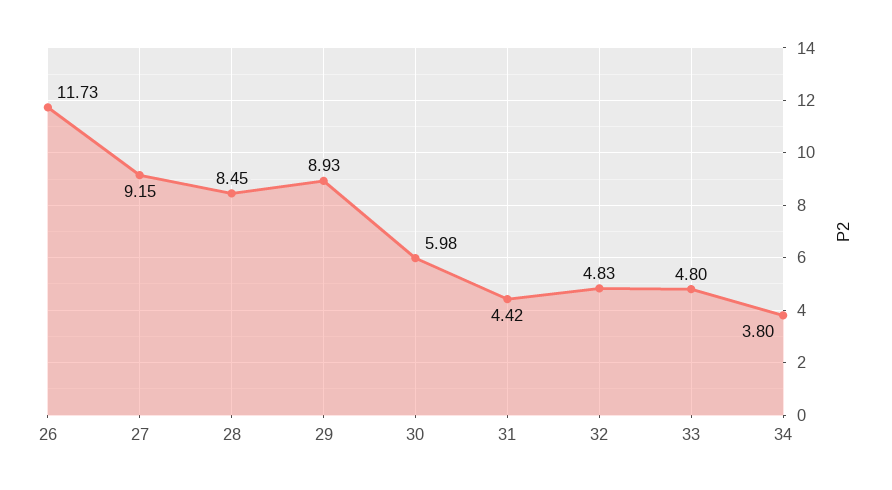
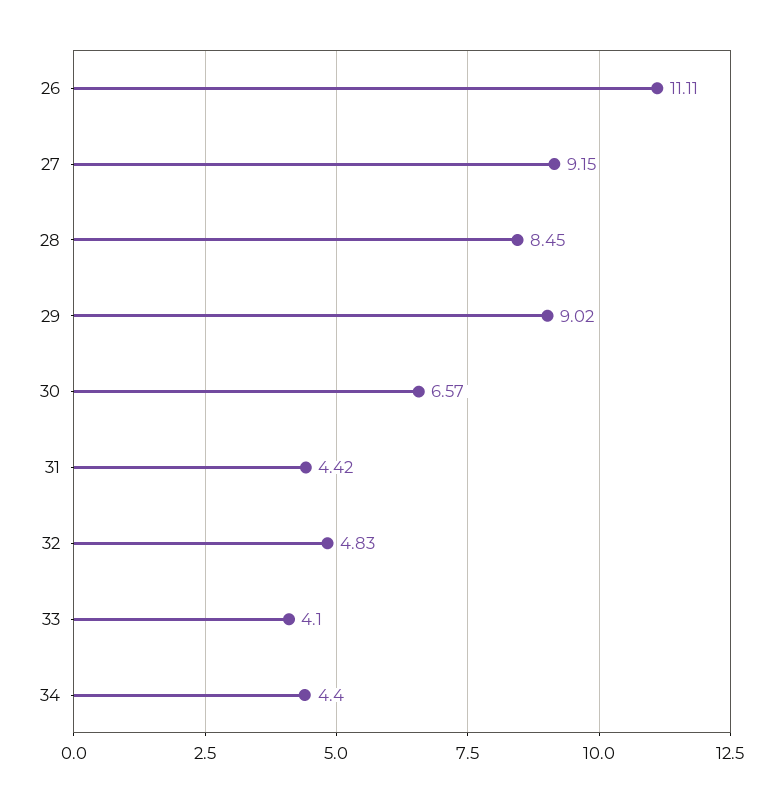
26: 11.73 -> 11.11
29: 8.93 -> 9.02
30: 5.98 -> 6.57
33: 4.8 -> 4.1
34: 3.8 -> 4.4

